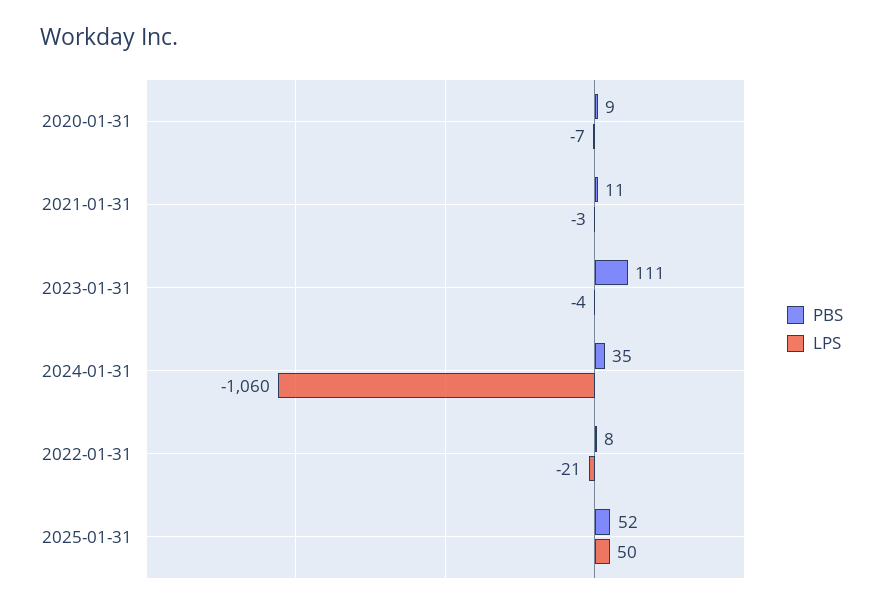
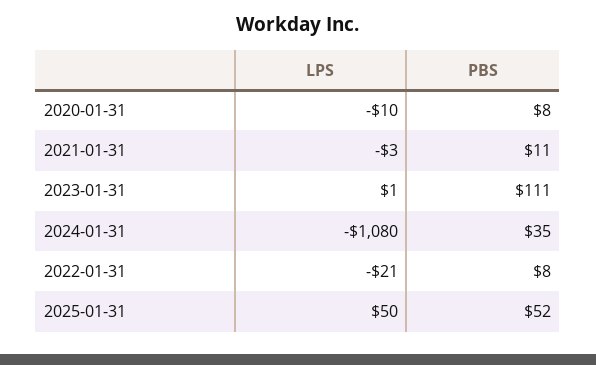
PBS, 2020-01-31: 9 -> 8
LPS, 2020-01-31: -7 -> -10
LPS, 2023-01-31: -4 -> 1
LPS, 2024-01-31: -1060 -> -1080

